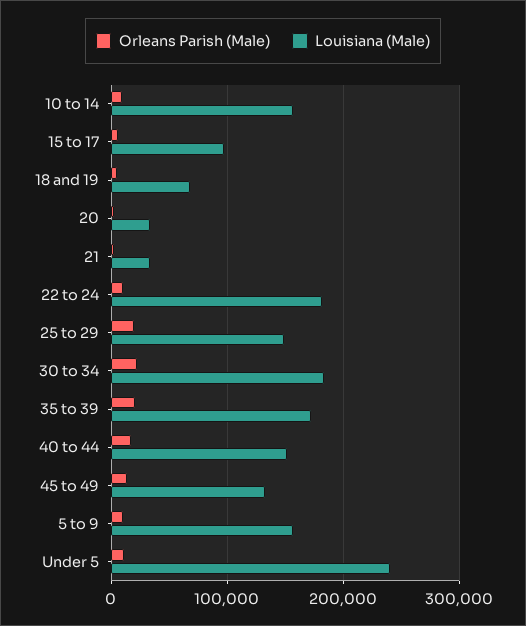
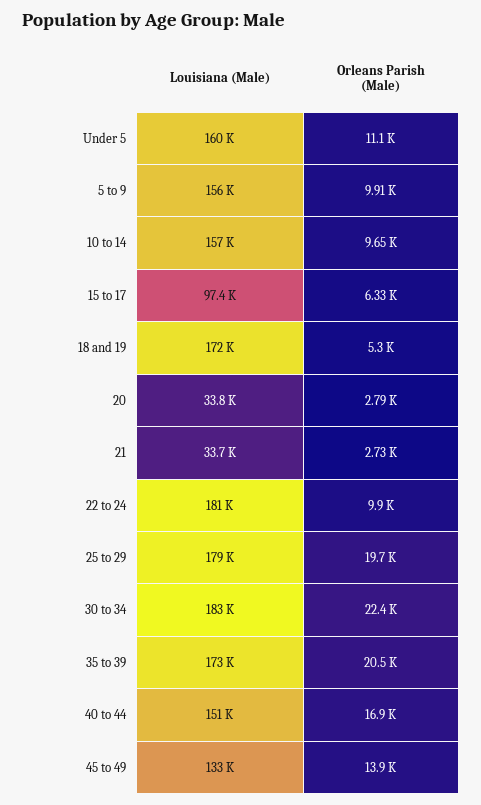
Louisiana (Male), 18 and 19: 70000 -> 172000
Louisiana (Male), 25 to 29: 150000 -> 179000
Louisiana (Male), Under 5: 240000 -> 160000

